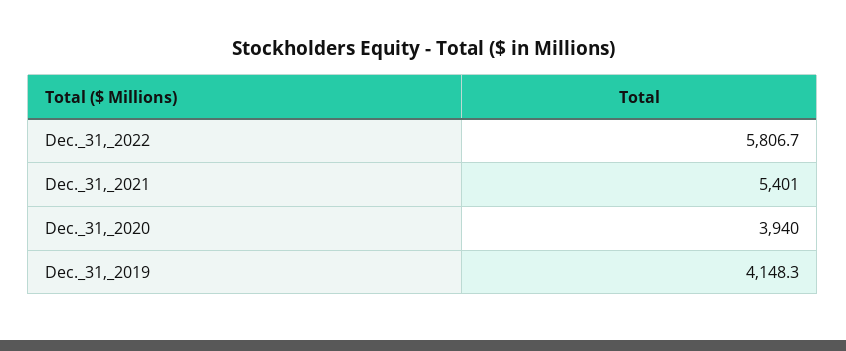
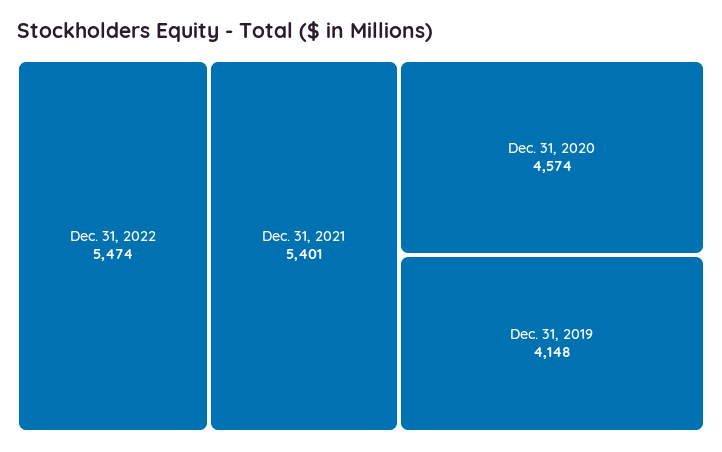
Dec._31,_2022: 5806.7 -> 5474
Dec._31,_2020: 3940 -> 4574

